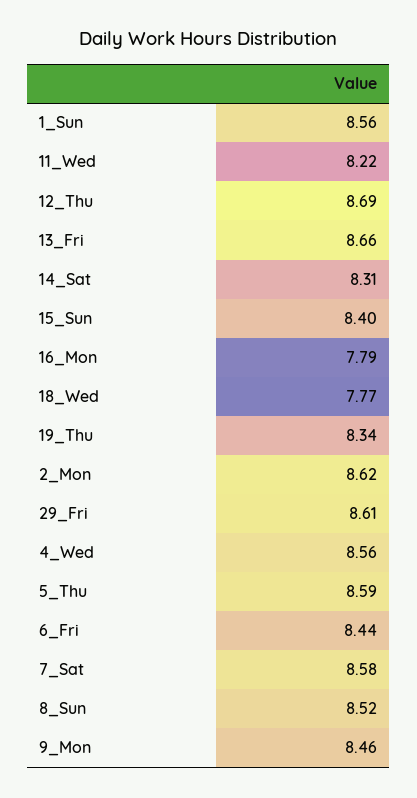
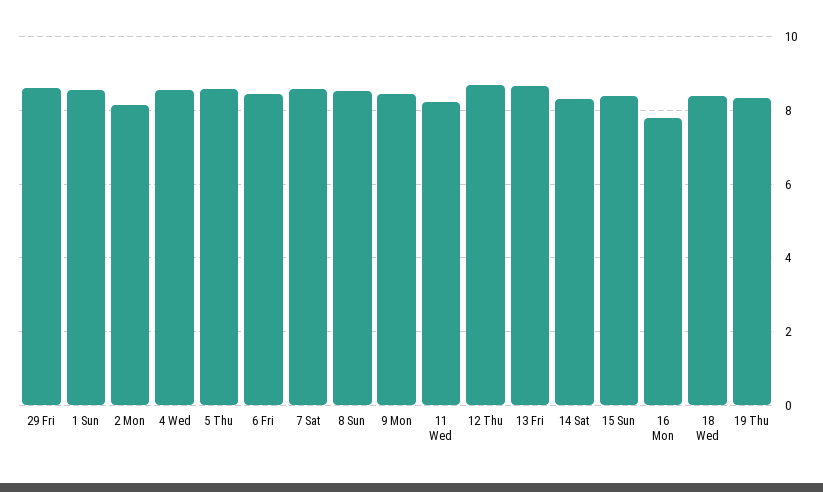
18_Wed: 7.77 -> 8.4
2_Mon: 8.62 -> 8.2

